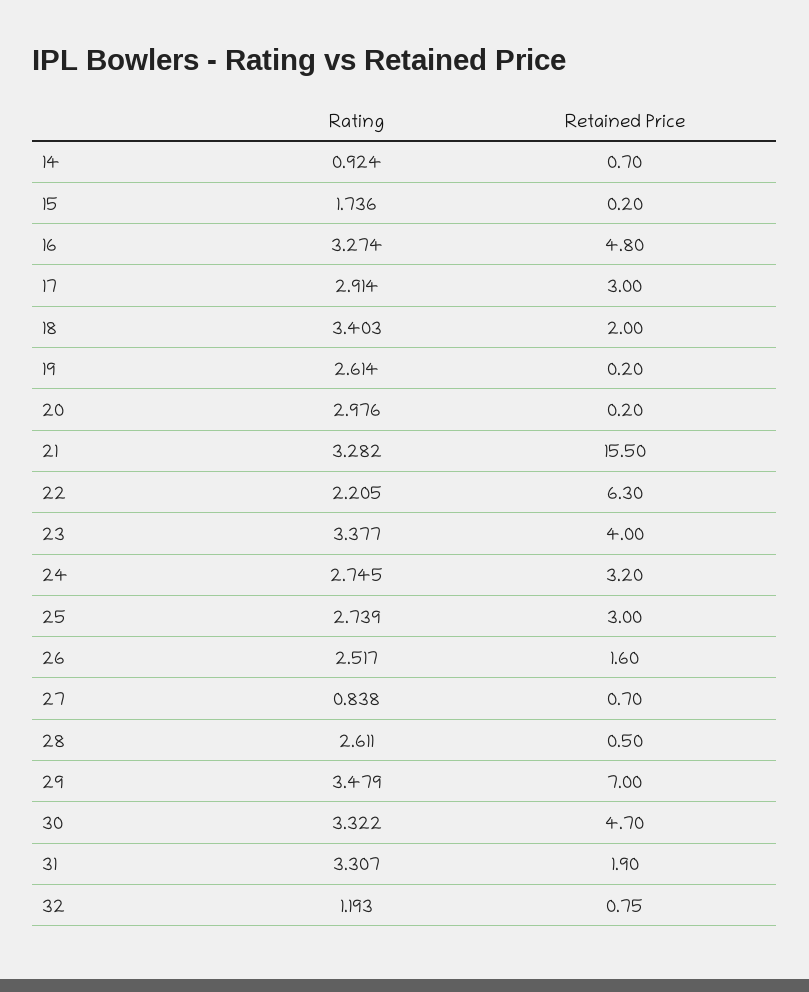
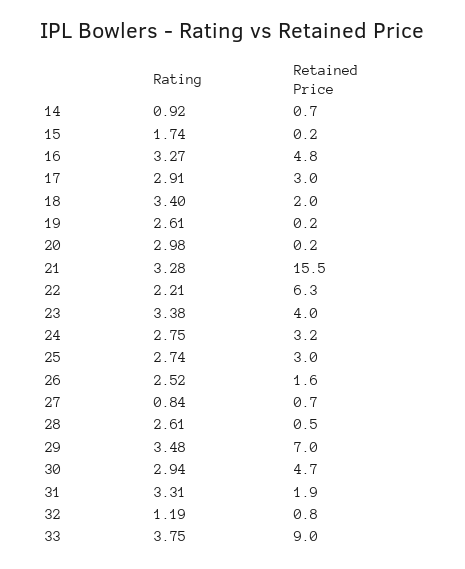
Rating, 30: 3.322 -> 2.94
Rating, 33: none -> 3.75
Retained Price, 33: none -> 9

